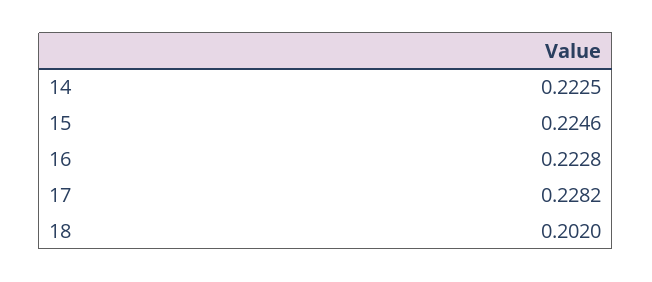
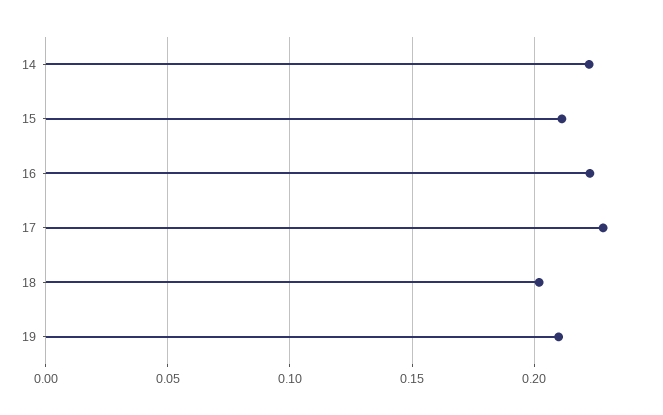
15: 0.2246 -> 0.21
19: none -> 0.21

